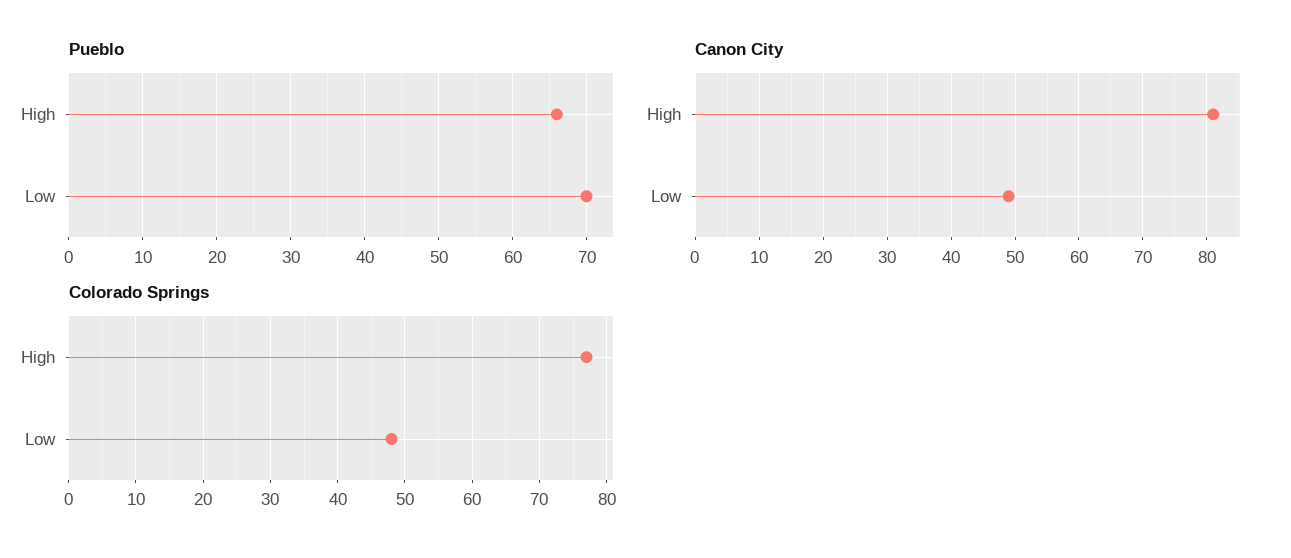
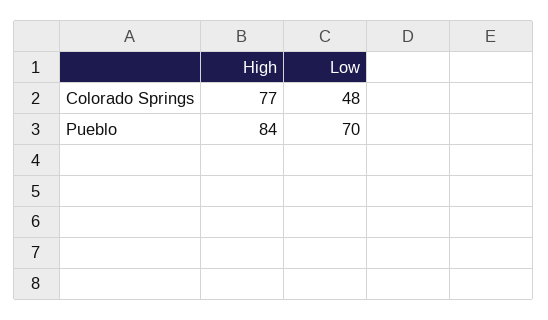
Pueblo, High: 66 -> 84
Canon City, High: 81 -> none
Canon City, Low: 49 -> none

